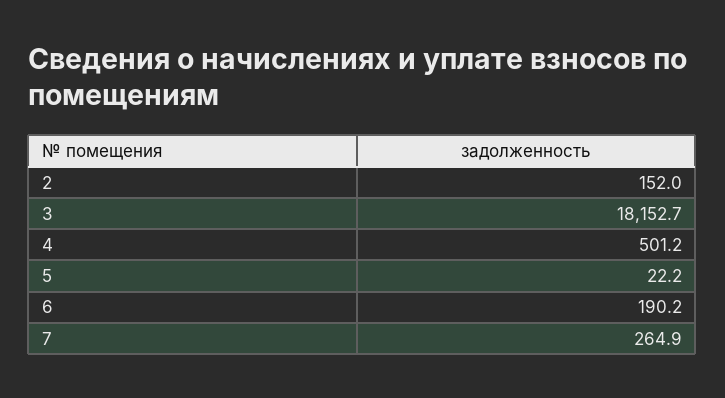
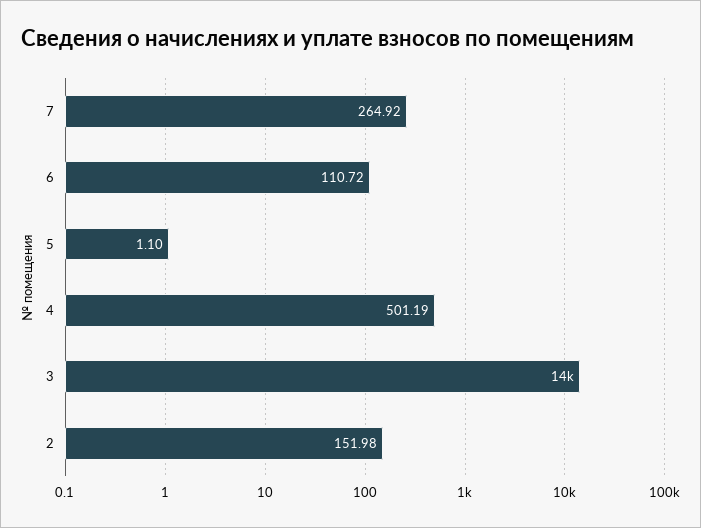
3: 18152.7 -> 14000
5: 22.2 -> 1.1
6: 190.2 -> 110.72

